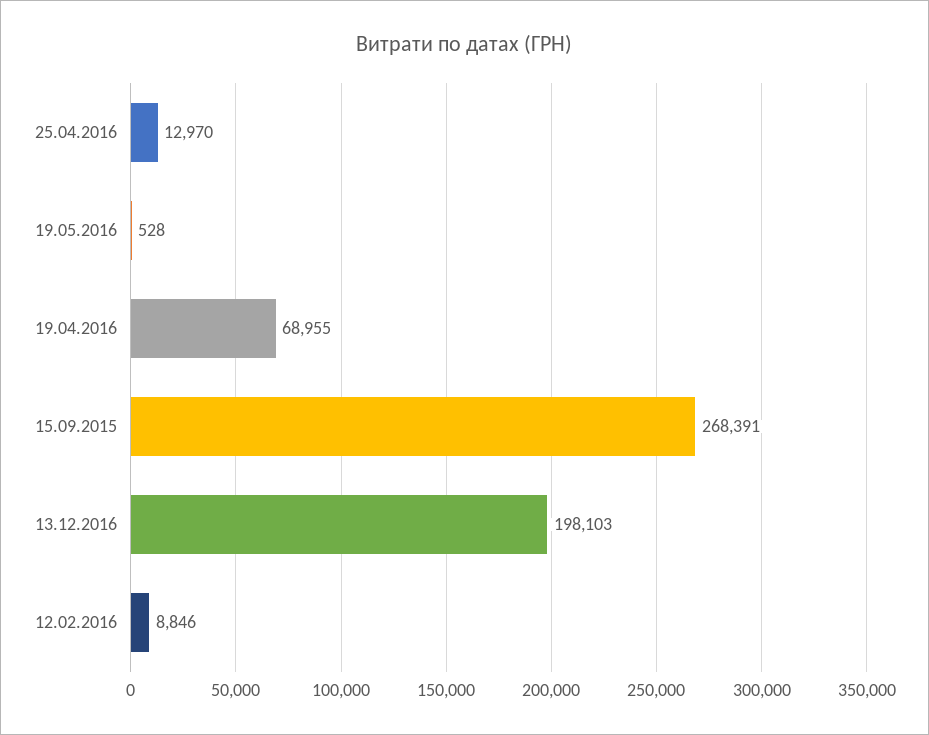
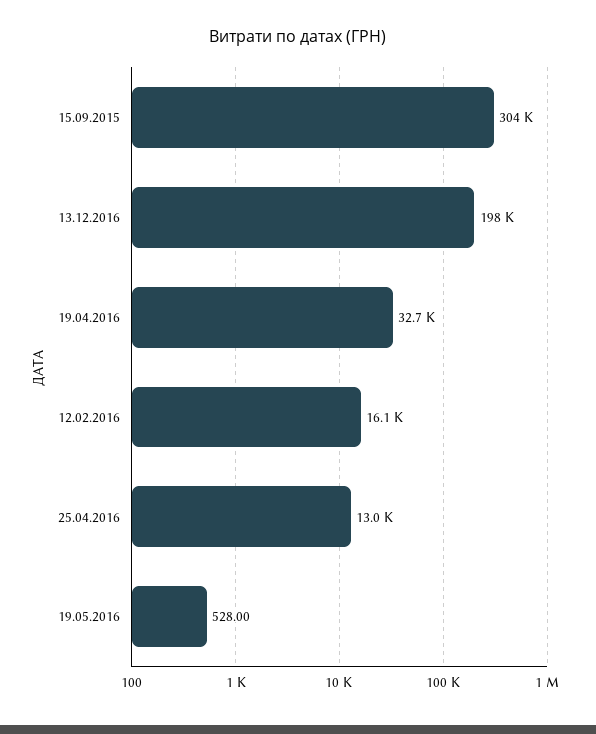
19.04.2016: 68955 -> 32700
15.09.2015: 268391 -> 304000
12.02.2016: 8846 -> 16100

